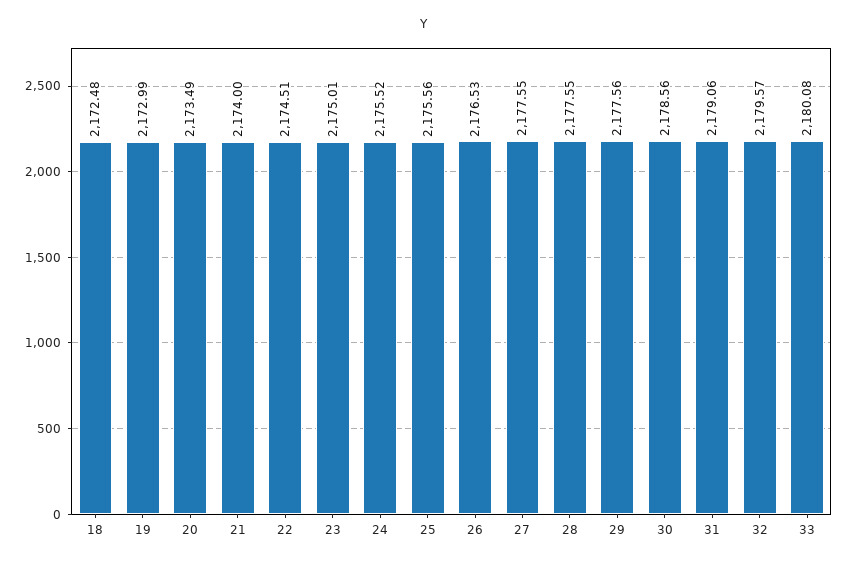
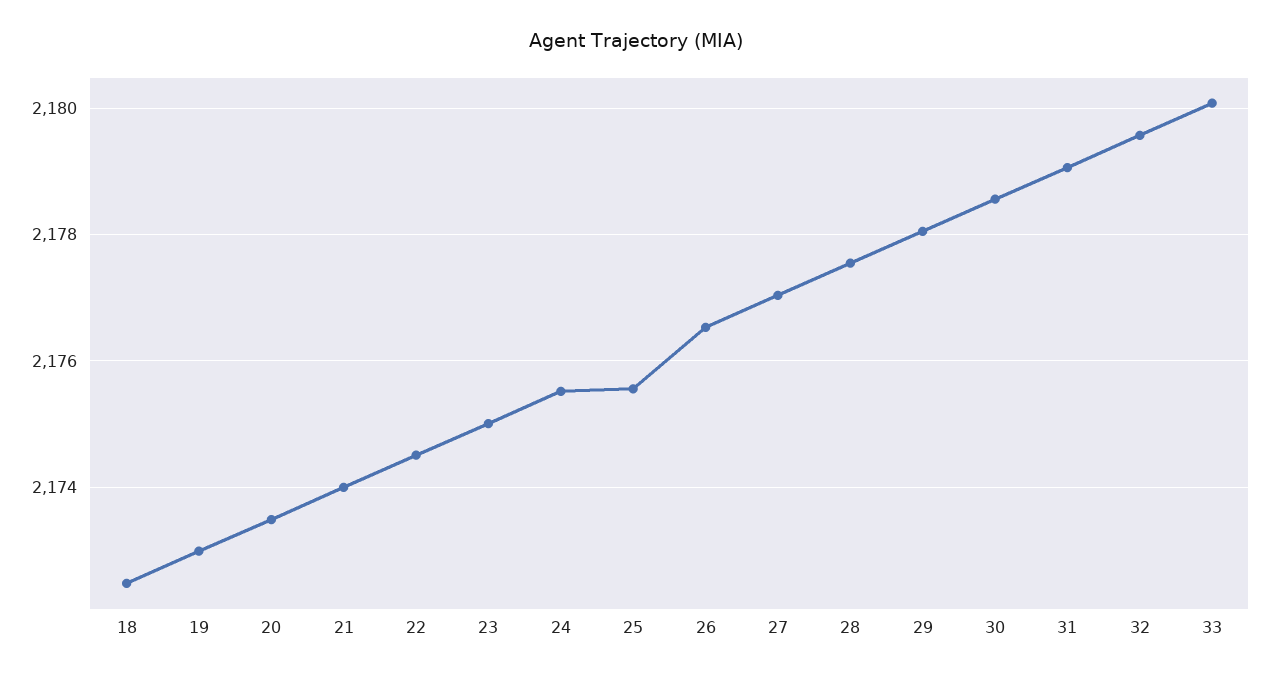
27: 2177.55 -> 2177
29: 2177.56 -> 2178

